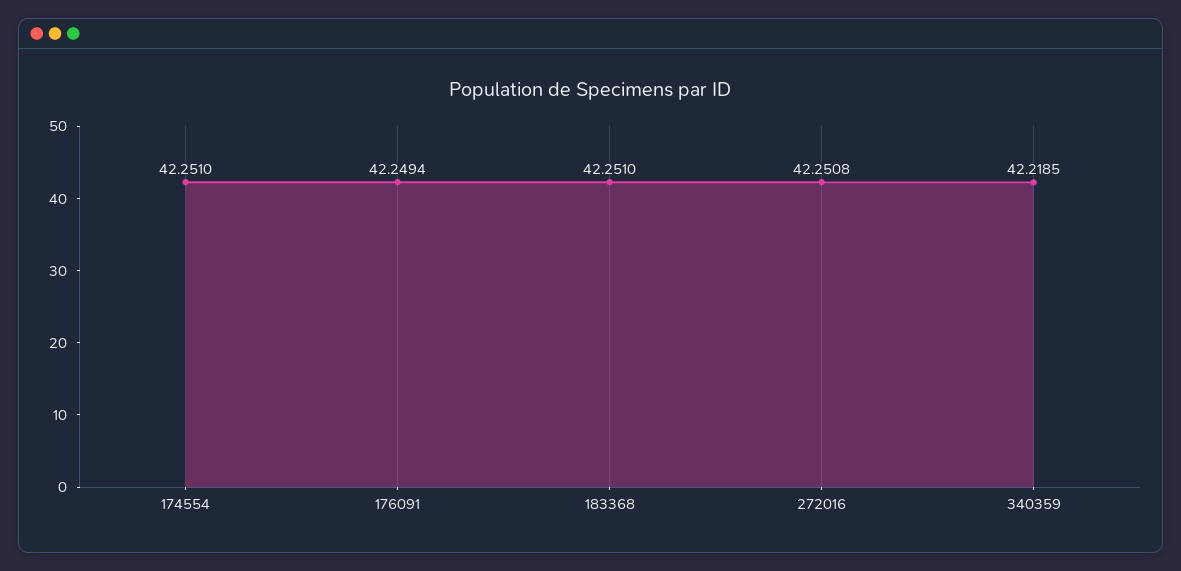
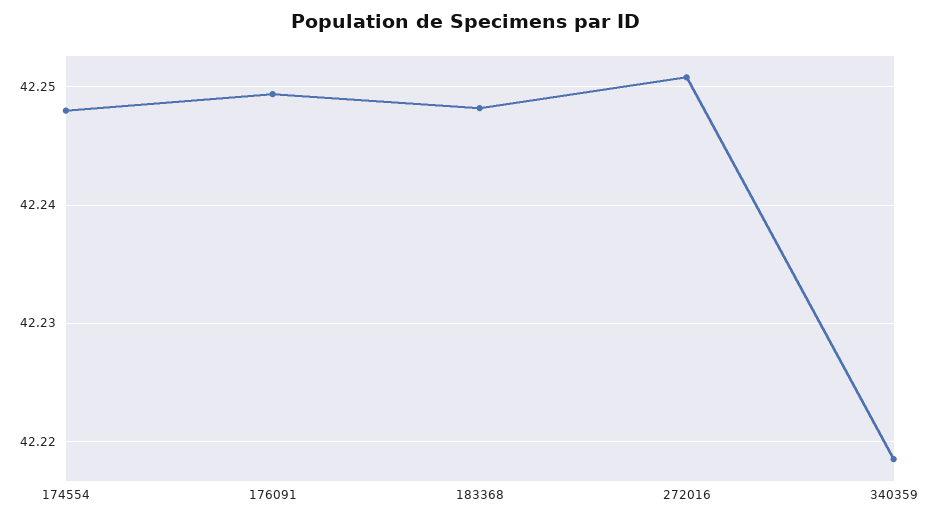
174554: 42.251 -> 42.248
183368: 42.251 -> 42.248

